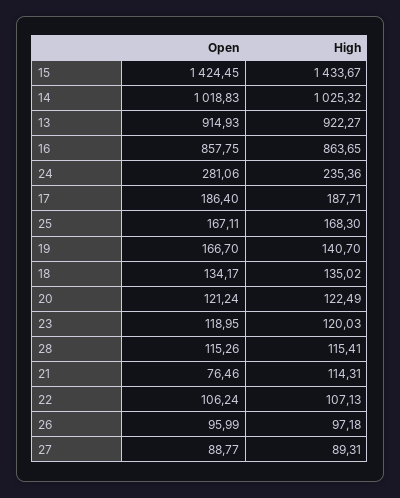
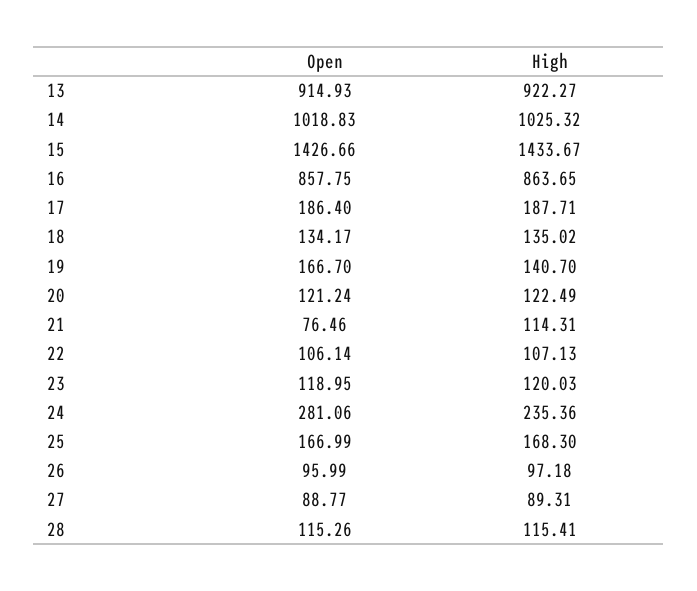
Open, 15: 1424.45 -> 1426.66
Open, 25: 167.11 -> 166.99
Open, 22: 106.24 -> 106.14

